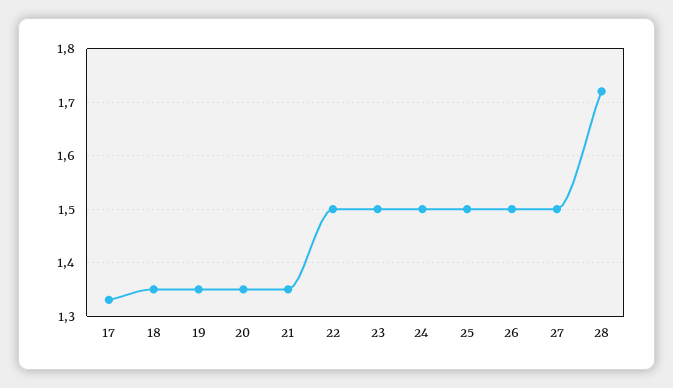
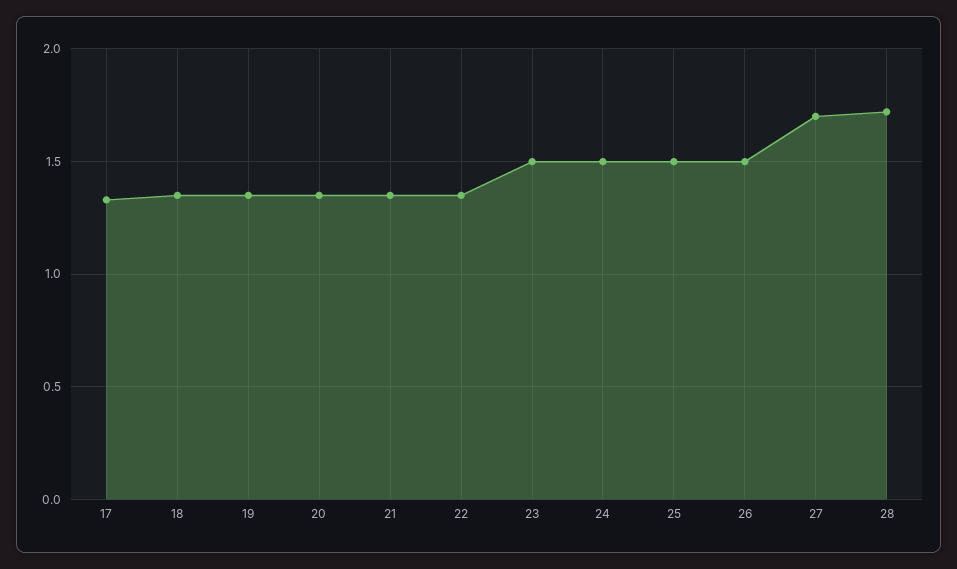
22: 1.5 -> 1.35
27: 1.5 -> 1.7

